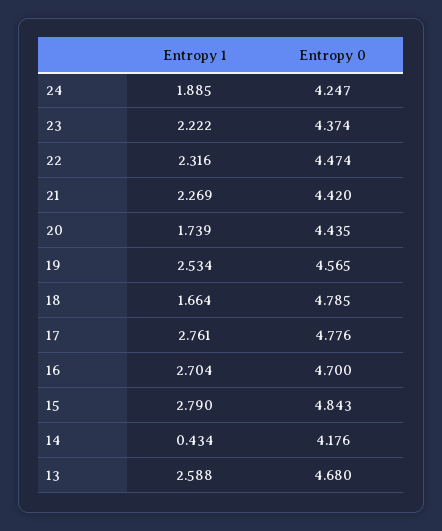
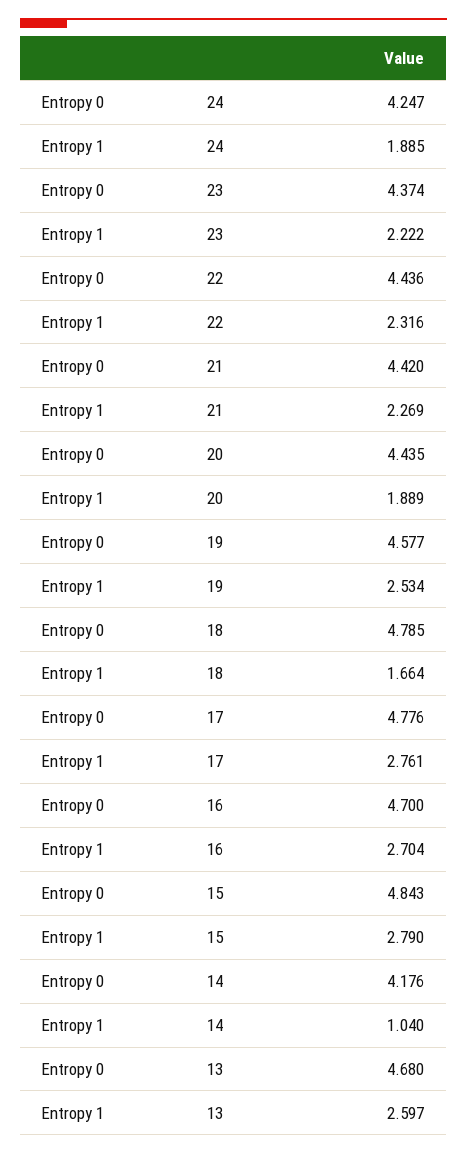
Entropy 0, 22: 4.474 -> 4.436
Entropy 1, 20: 1.739 -> 1.889
Entropy 0, 19: 4.565 -> 4.577
Entropy 1, 14: 0.434 -> 1.04
Entropy 1, 13: 2.588 -> 2.597

